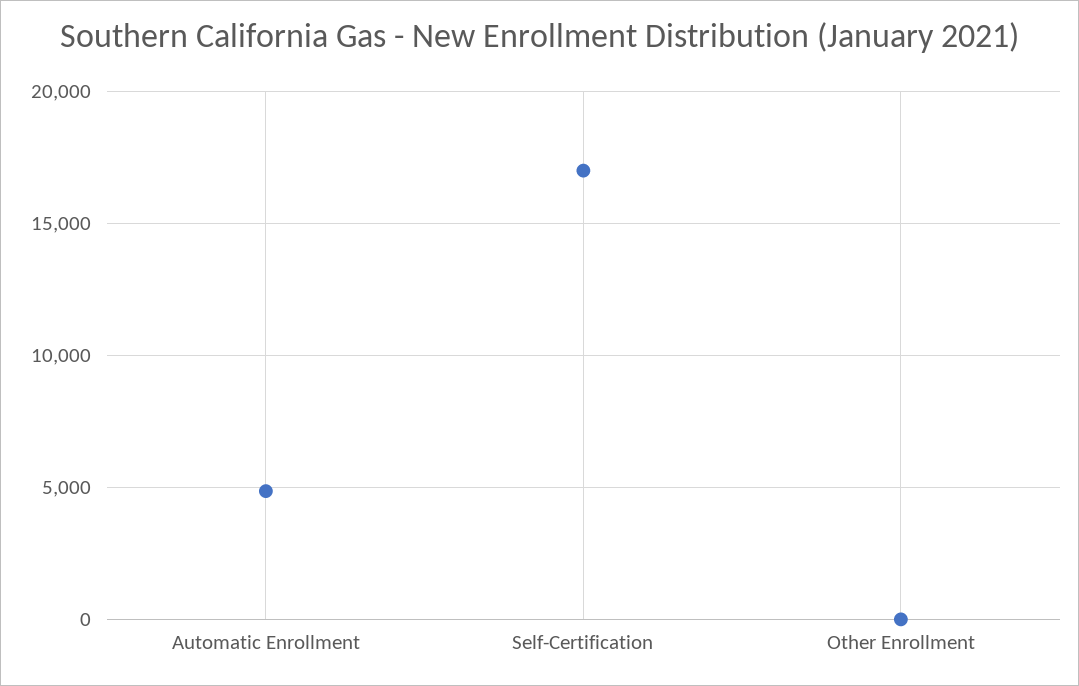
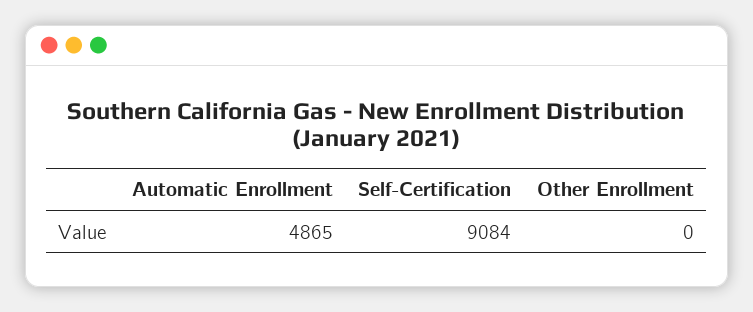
Self-Certification: 17000 -> 9084

